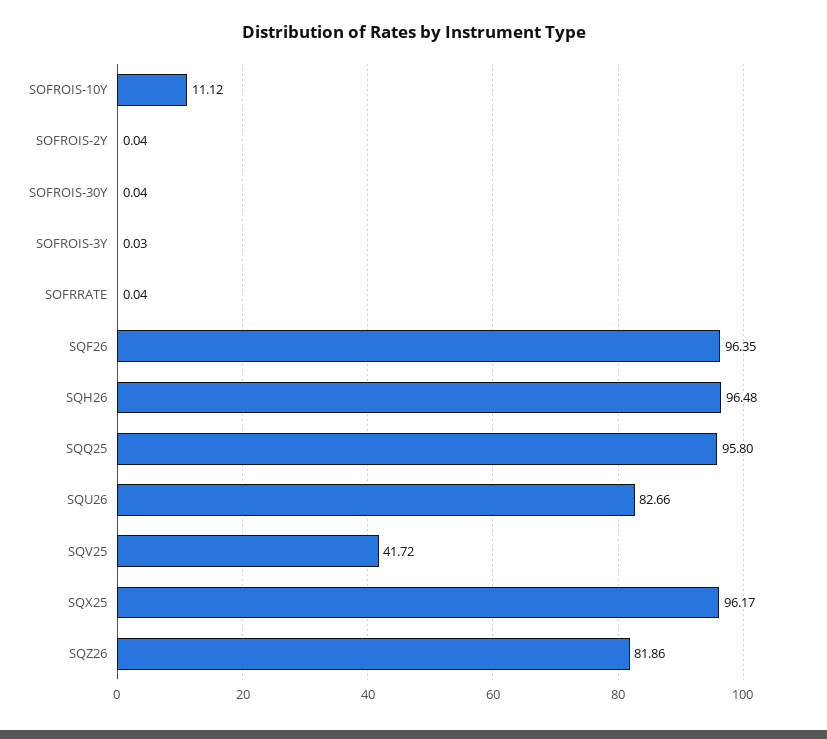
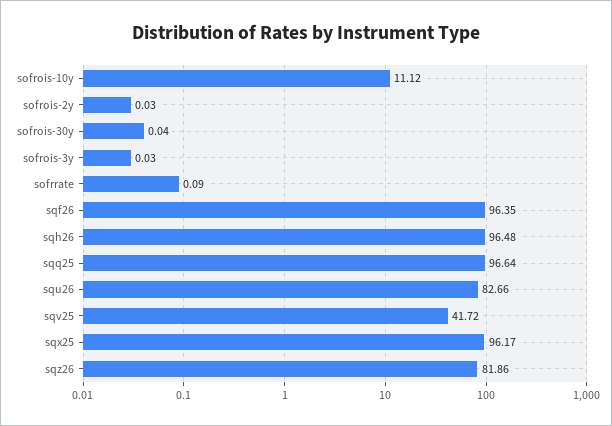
SOFROIS-2Y: 0.04 -> 0.03
SOFRRATE: 0.04 -> 0.09
SQQ25: 95.8 -> 96.64

